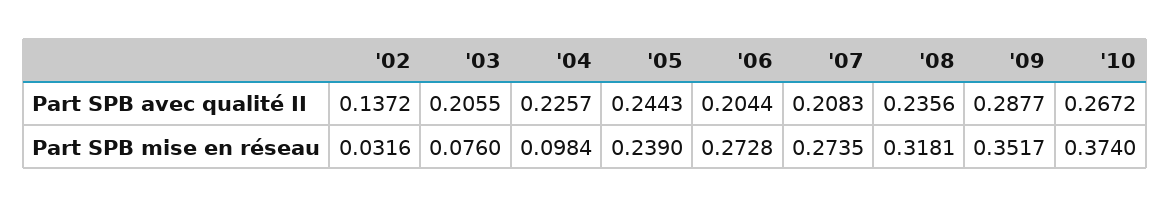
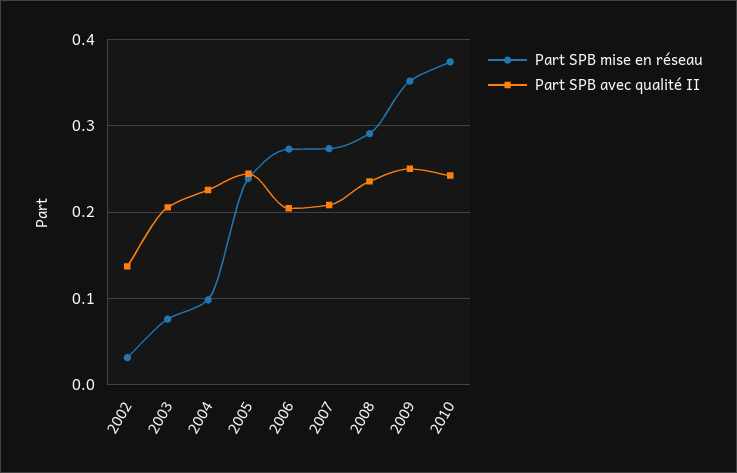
Part SPB avec qualité II, '09: 0.2877 -> 0.25
Part SPB avec qualité II, '10: 0.2672 -> 0.24
Part SPB mise en réseau, '08: 0.3181 -> 0.29

